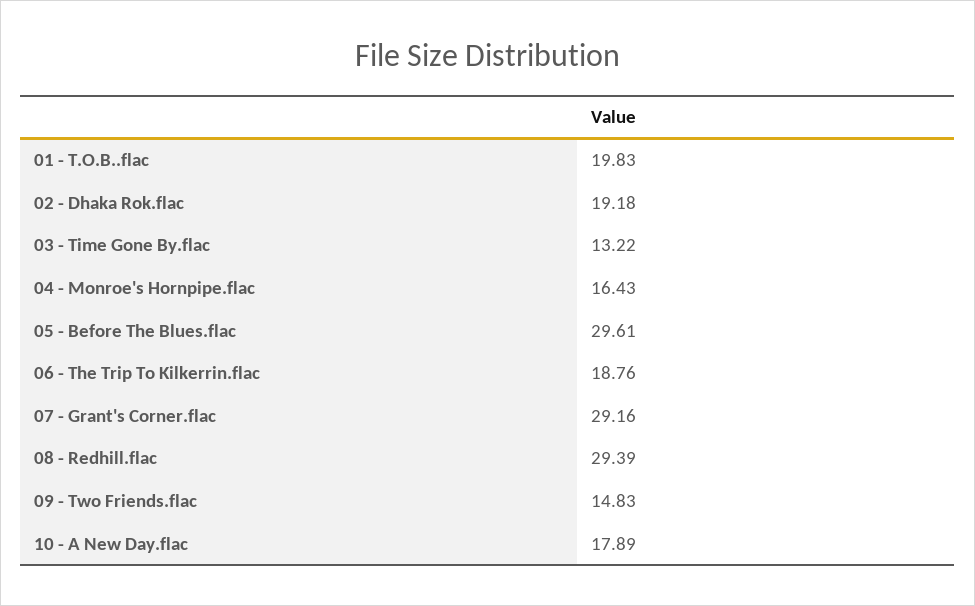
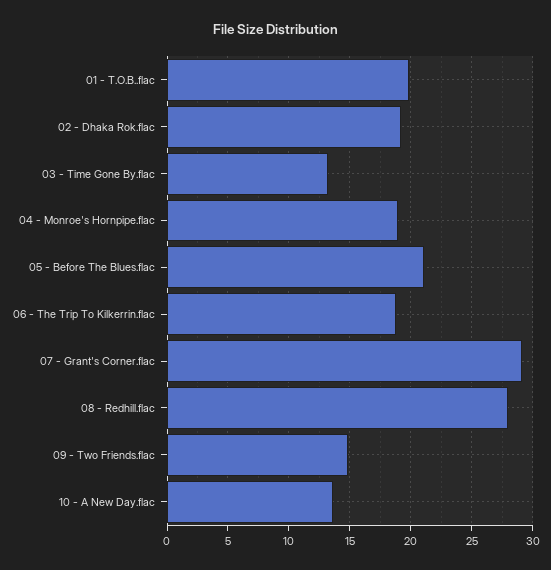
04 - Monroe's Hornpipe.flac: 16.43 -> 19
05 - Before The Blues.flac: 29.61 -> 21
08 - Redhill.flac: 29.39 -> 28
10 - A New Day.flac: 17.89 -> 13.5

